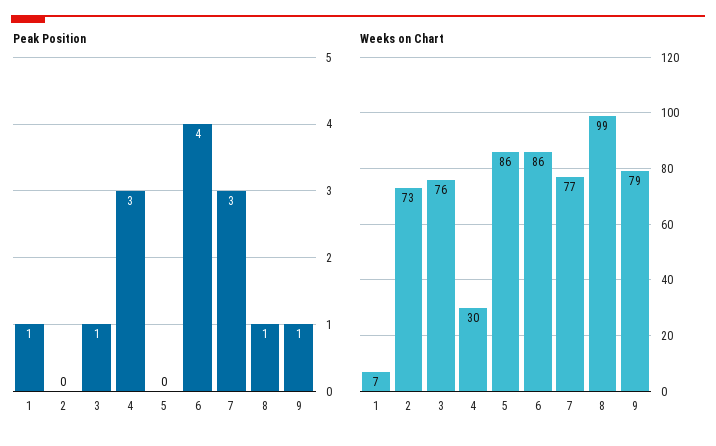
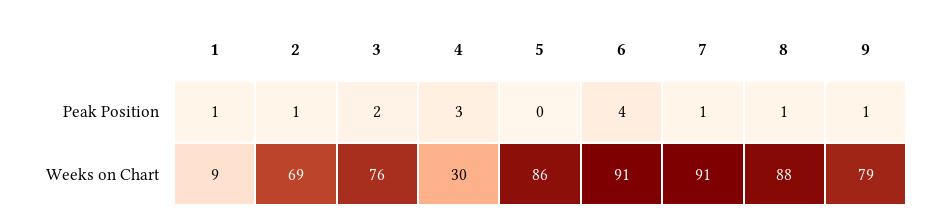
Peak Position, 2: 0 -> 1
Peak Position, 3: 1 -> 2
Peak Position, 7: 3 -> 1
Weeks on Chart, 1: 7 -> 9
Weeks on Chart, 2: 73 -> 69
Weeks on Chart, 6: 86 -> 91
Weeks on Chart, 7: 77 -> 91
Weeks on Chart, 8: 99 -> 88

